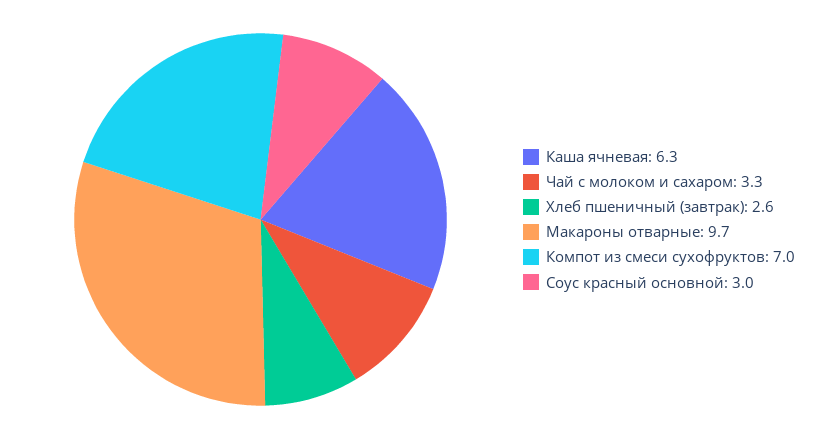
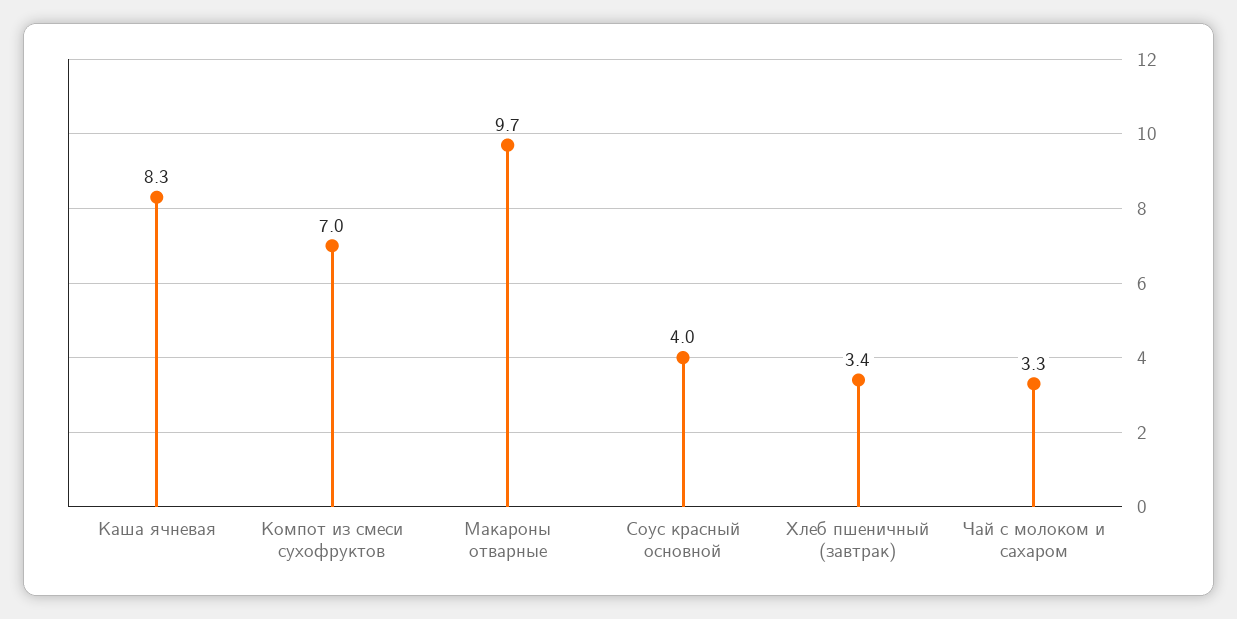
Каша ячневая: 6.3 -> 8.3
Хлеб пшеничный (завтрак): 2.6 -> 3.4
Соус красный основной: 3 -> 4

